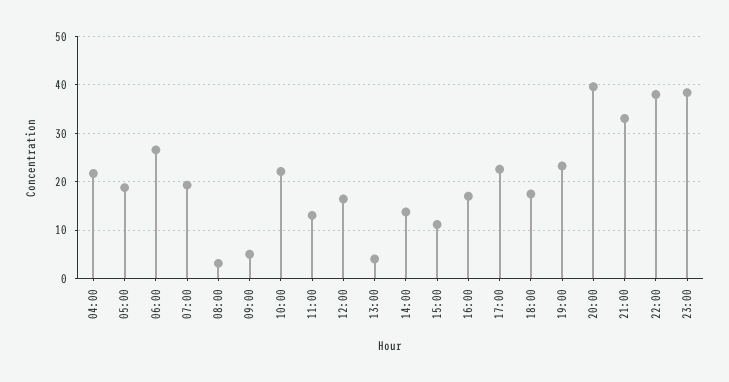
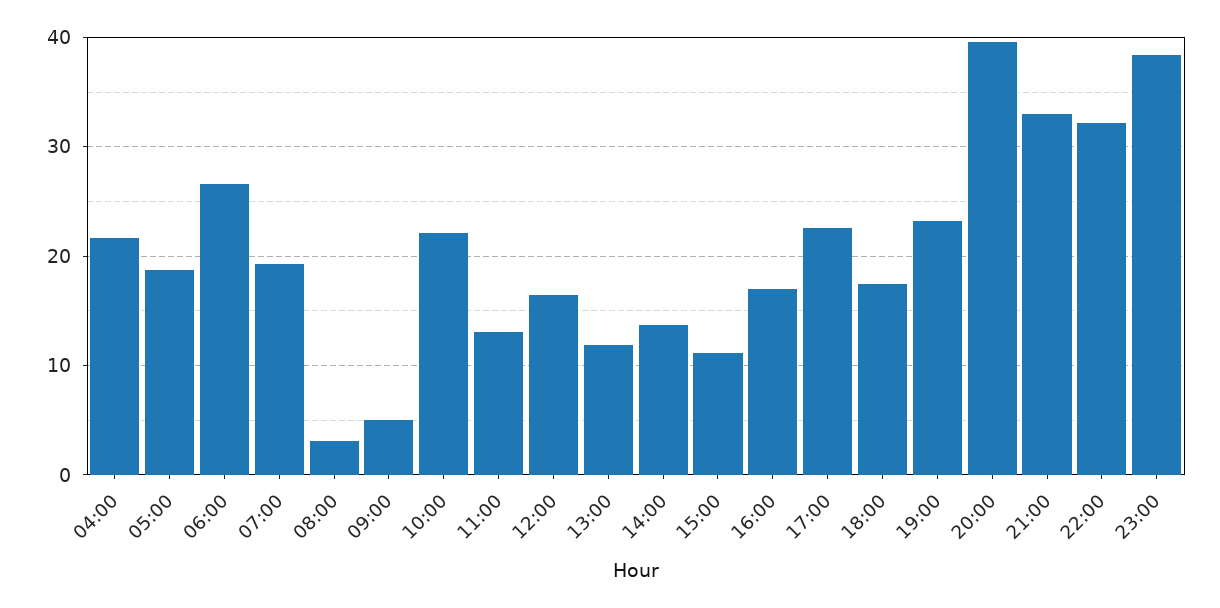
13:00: 4 -> 12
22:00: 38 -> 32

